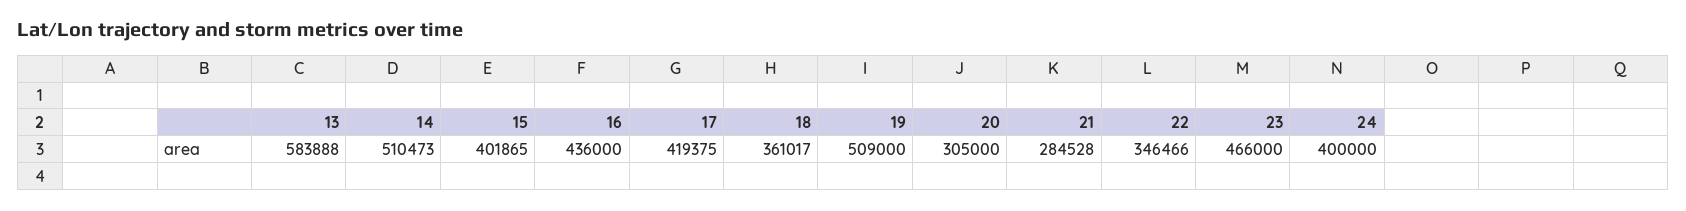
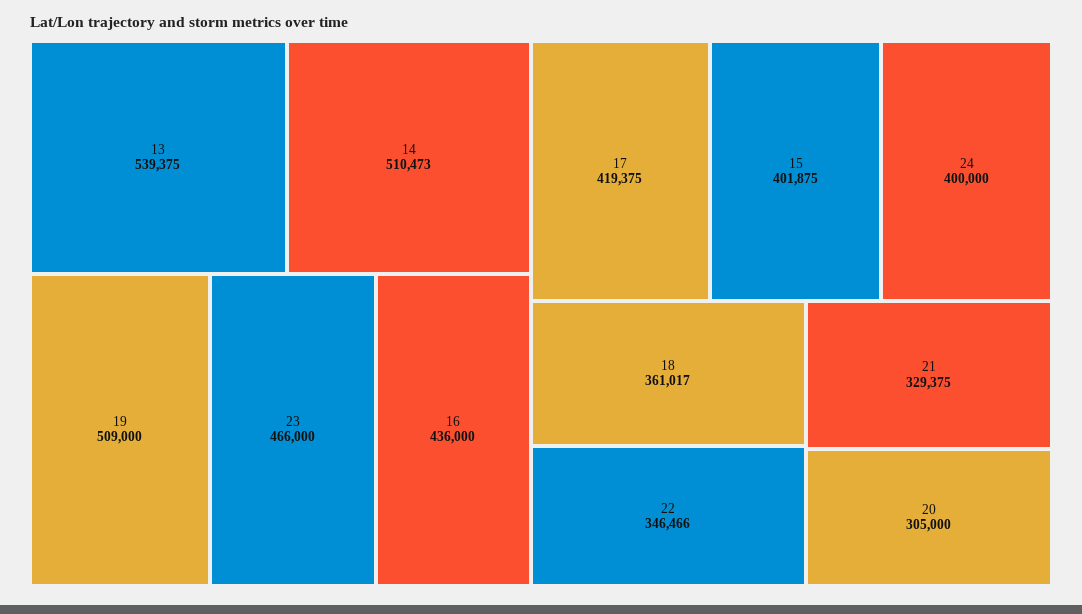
13: 583888 -> 539375
15: 401865 -> 401875
21: 284528 -> 329375

